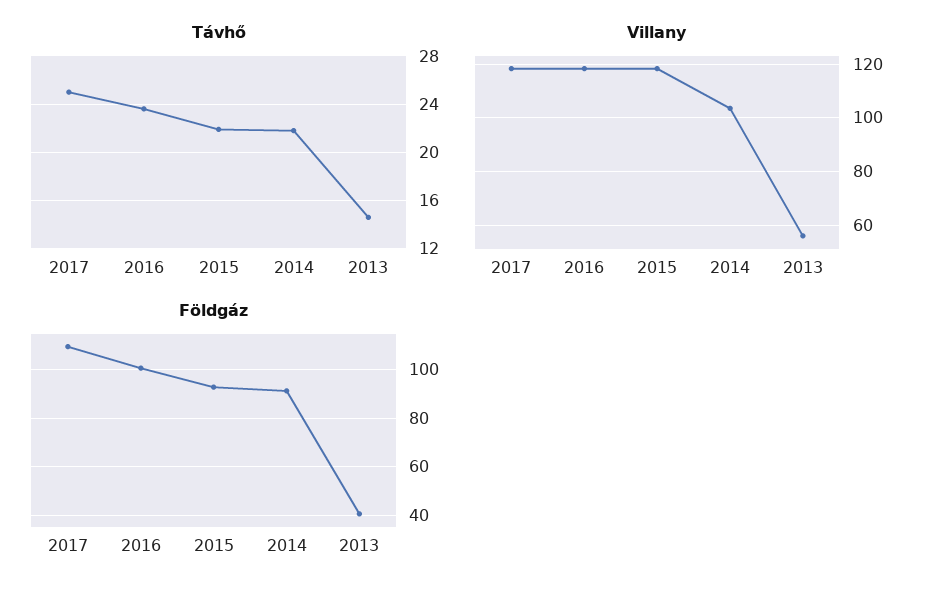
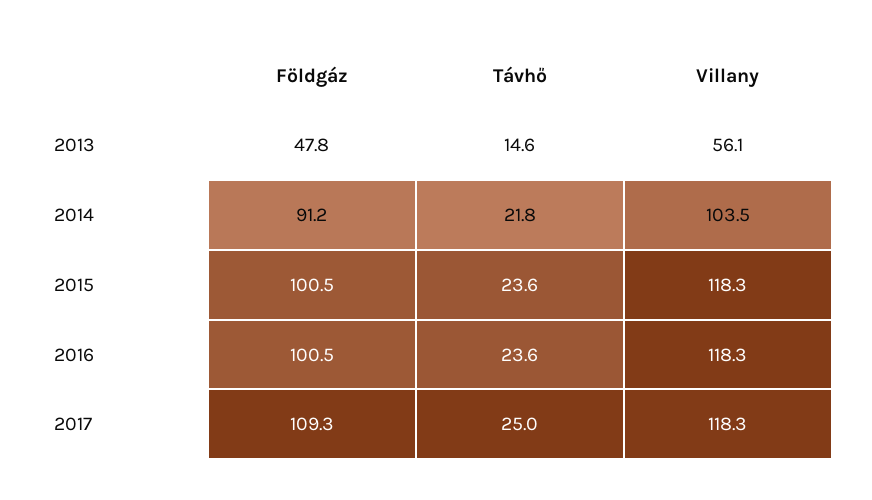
Távhő, 2015: 22 -> 23.6
Földgáz, 2015: 92.5 -> 100.5
Földgáz, 2013: 40 -> 47.8

